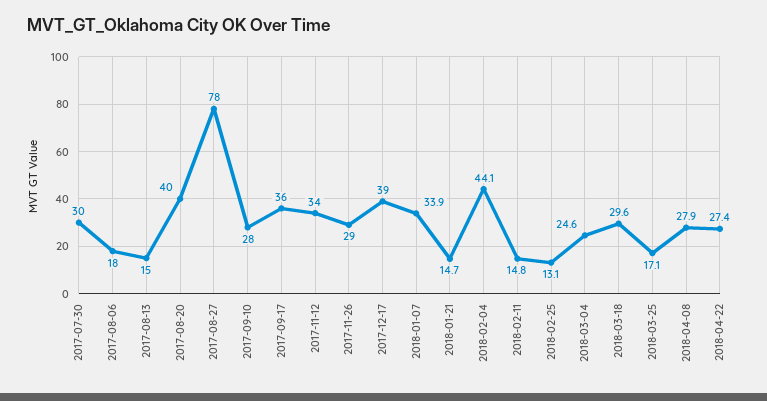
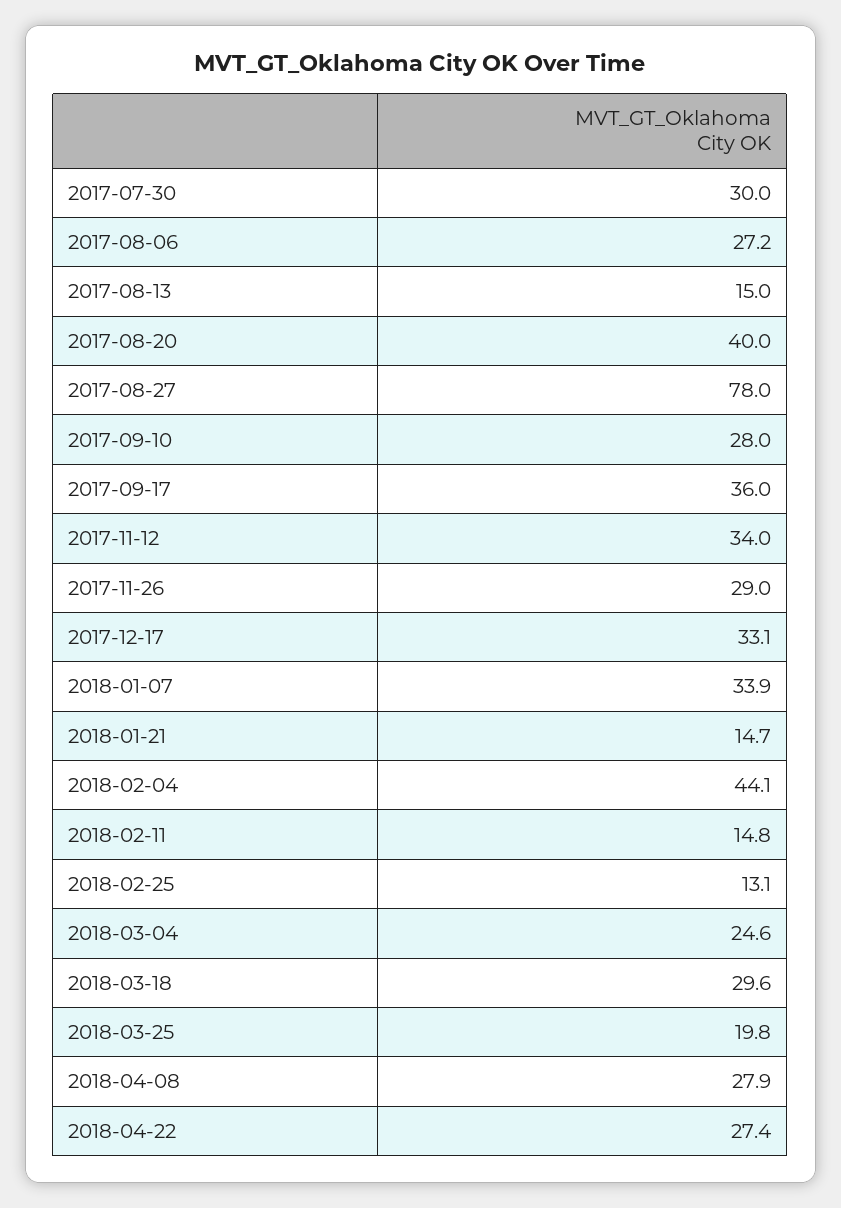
2017-08-06: 18 -> 27.2
2017-12-17: 39 -> 33.1
2018-03-25: 17.1 -> 19.8

